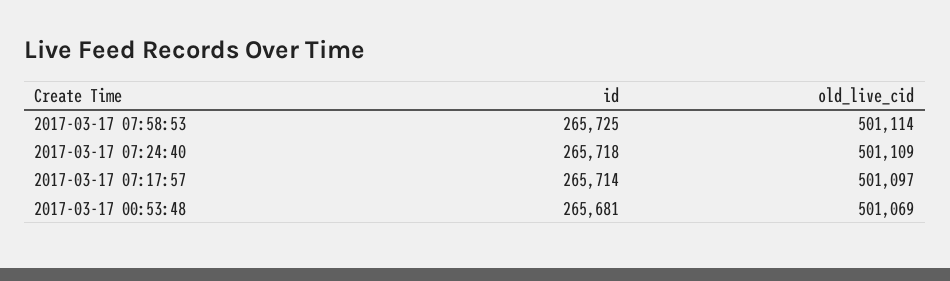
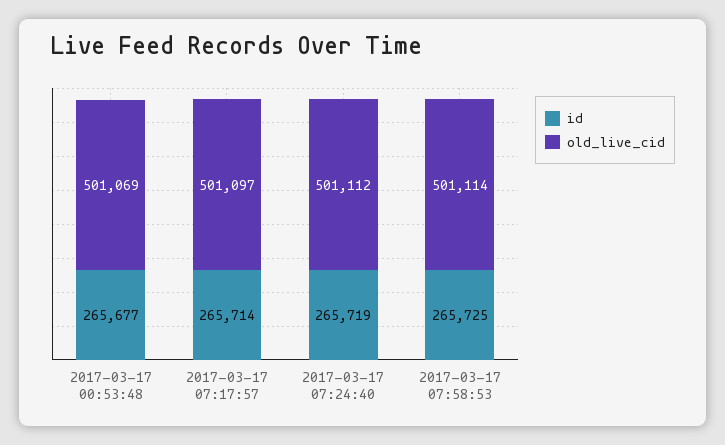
id, 2017-03-17 07:24:40: 265718 -> 265719
old_live_cid, 2017-03-17 07:24:40: 501109 -> 501112
id, 2017-03-17 00:53:48: 265681 -> 265677

